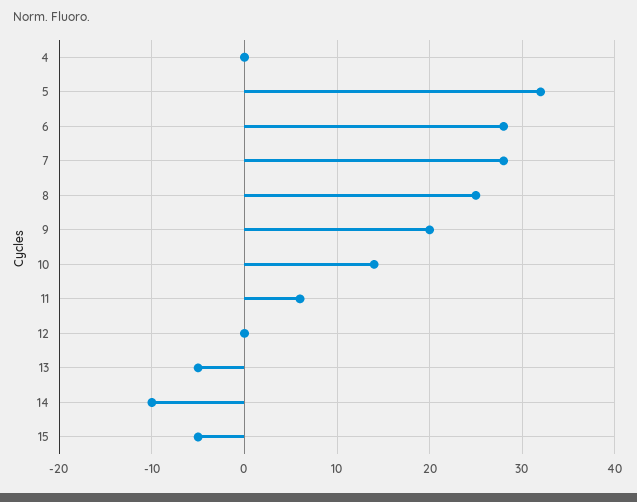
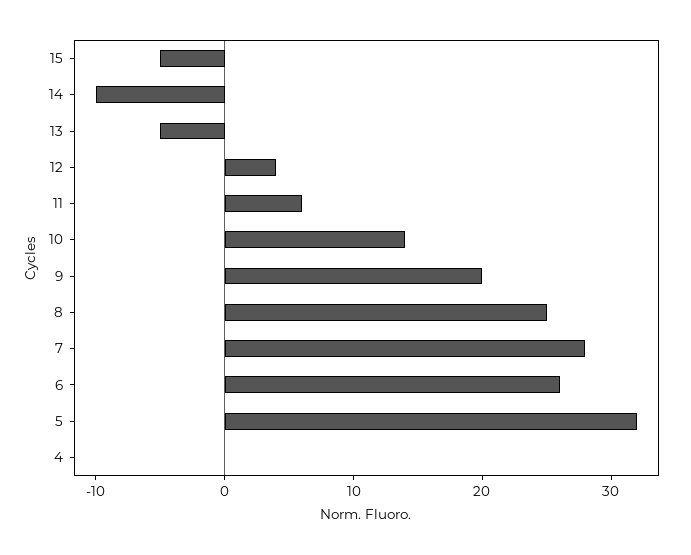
6: 28 -> 26
12: 0 -> 4

